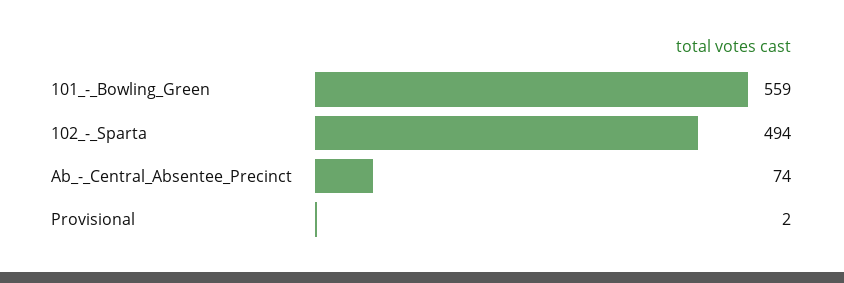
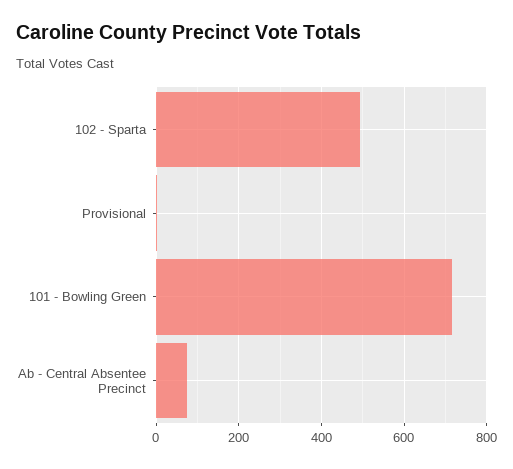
101_-_Bowling_Green: 559 -> 720

